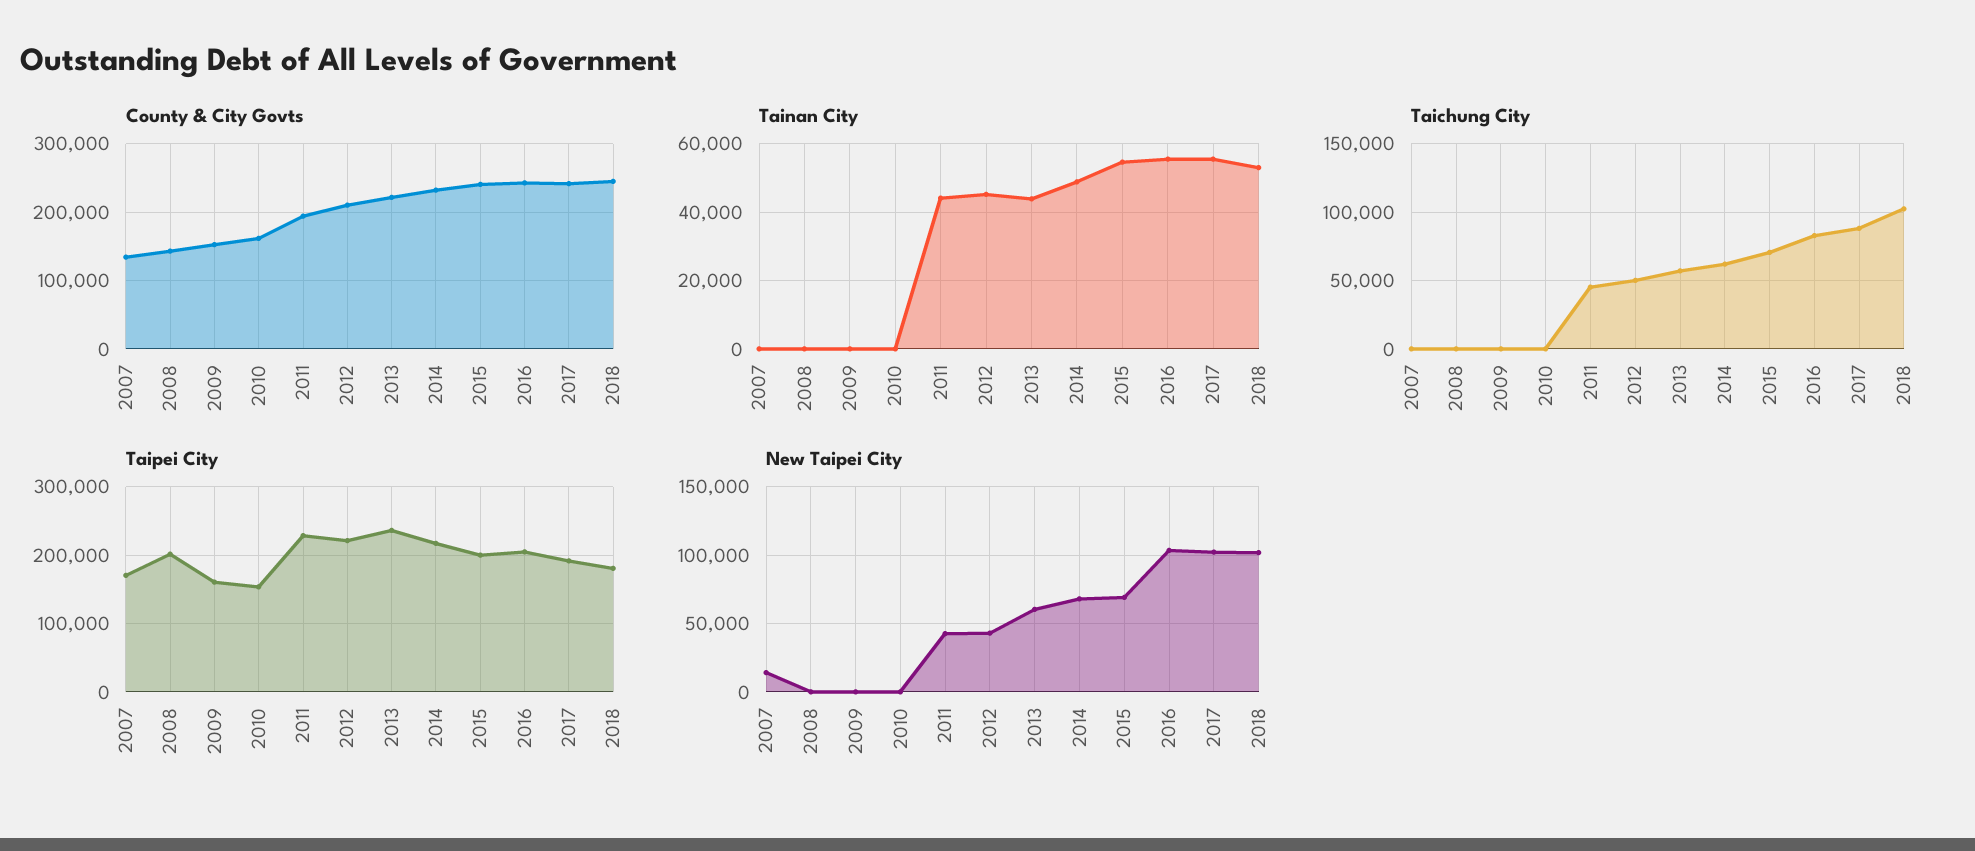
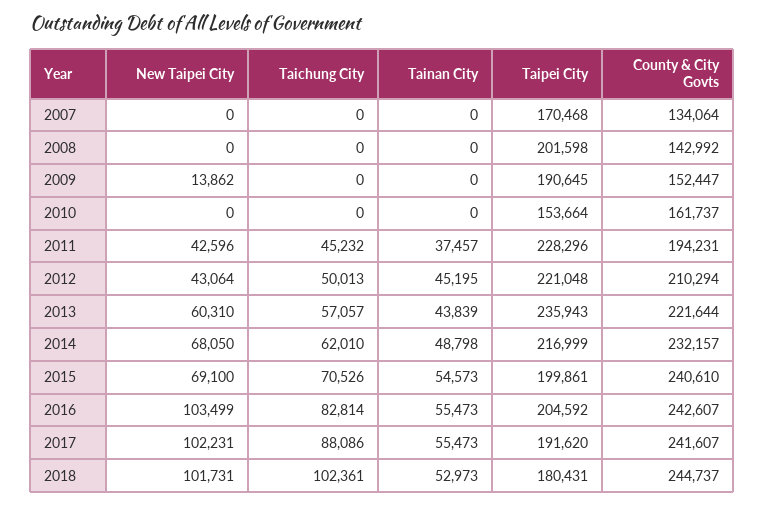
Tainan City, 2011: 44000 -> 37457
Taipei City, 2009: 160000 -> 190645
New Taipei City, 2007: 15000 -> 0
New Taipei City, 2009: 0 -> 13862

